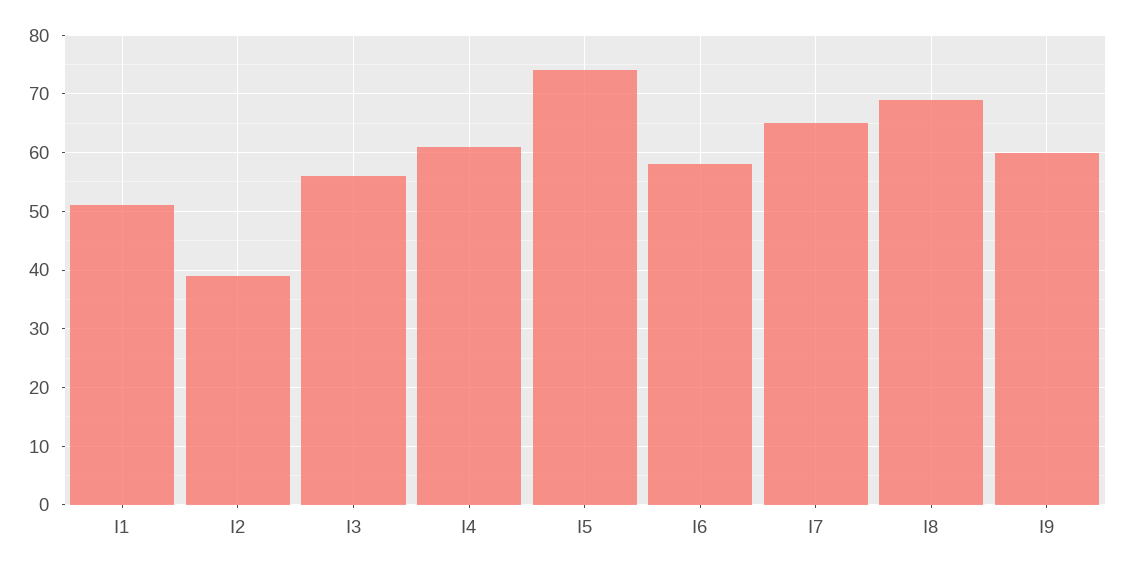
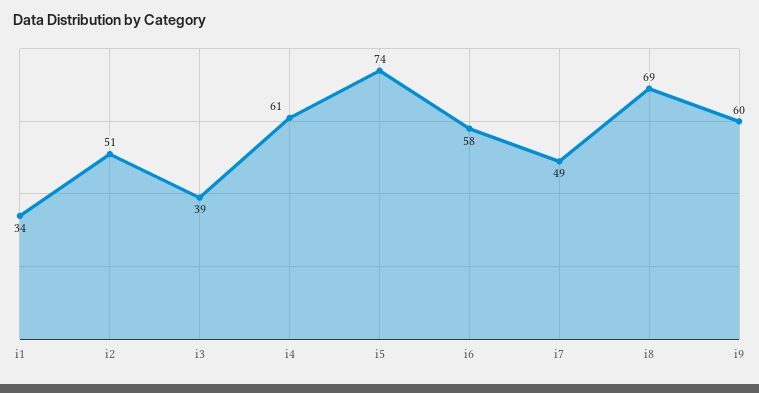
I1: 50 -> 34
I2: 40 -> 51
I3: 55 -> 39
I7: 65 -> 49

